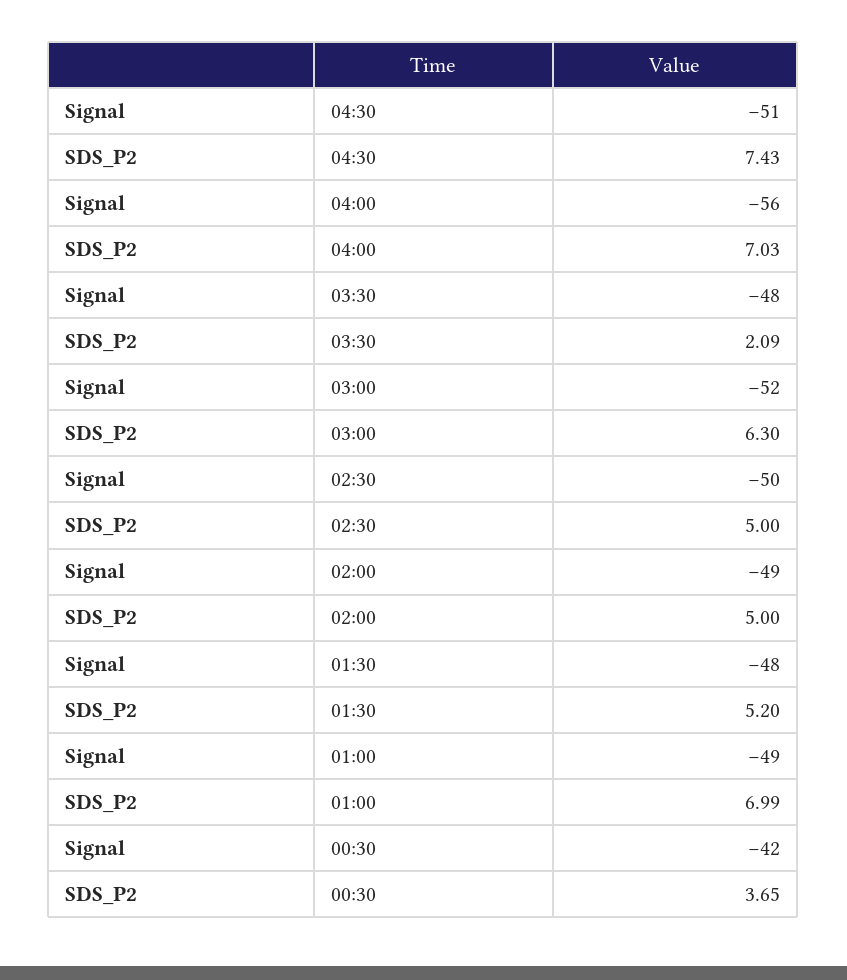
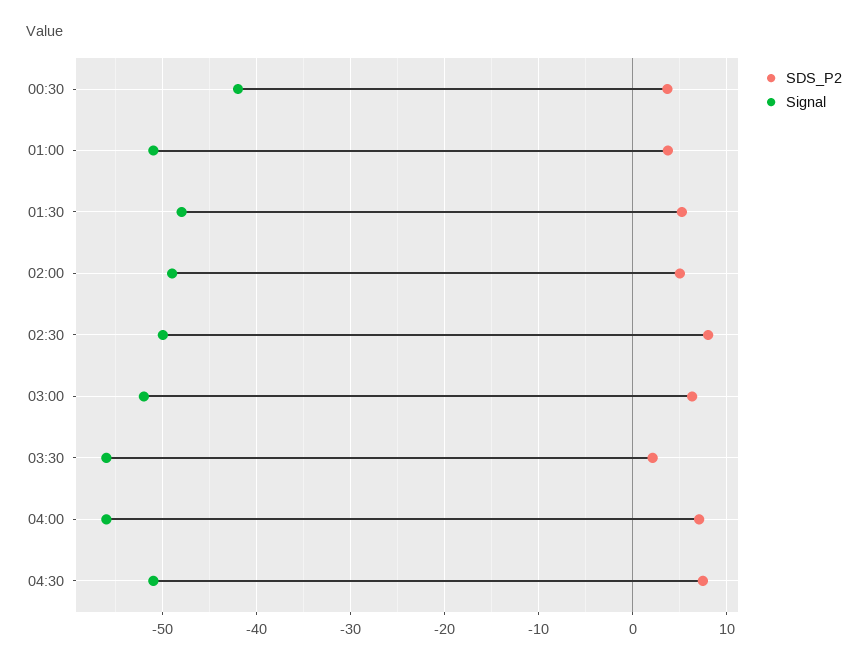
Signal, 03:30: -48 -> -56
SDS_P2, 02:30: 5 -> 8
Signal, 01:00: -49 -> -51
SDS_P2, 01:00: 6.99 -> 4

